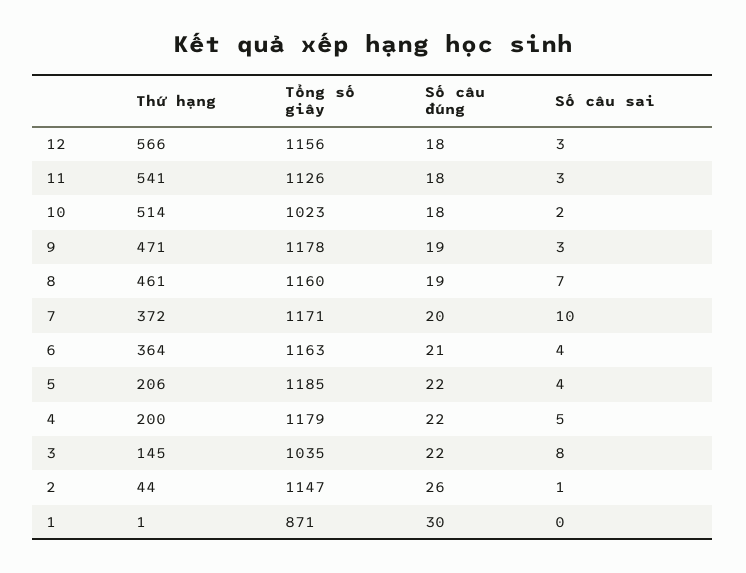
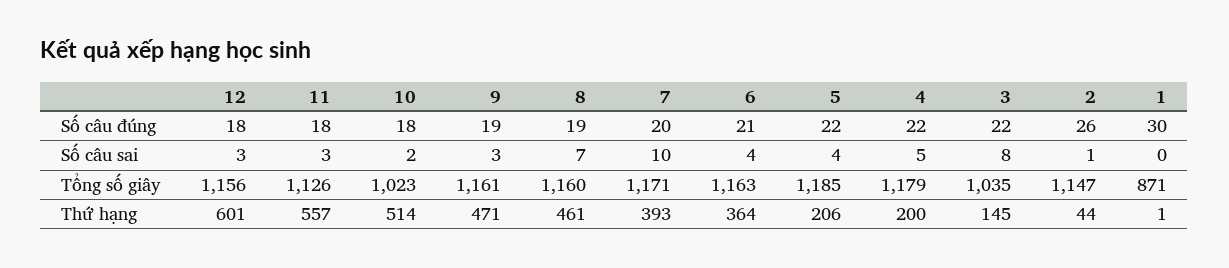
Thứ hạng, 12: 566 -> 601
Thứ hạng, 11: 541 -> 557
Tổng số giây, 9: 1178 -> 1161
Thứ hạng, 7: 372 -> 393

